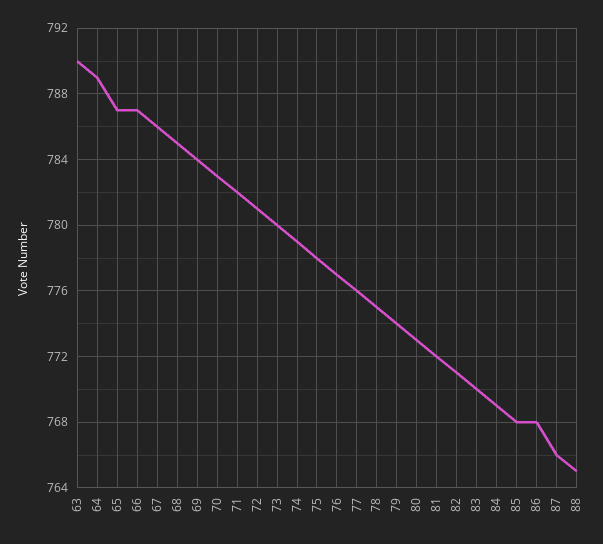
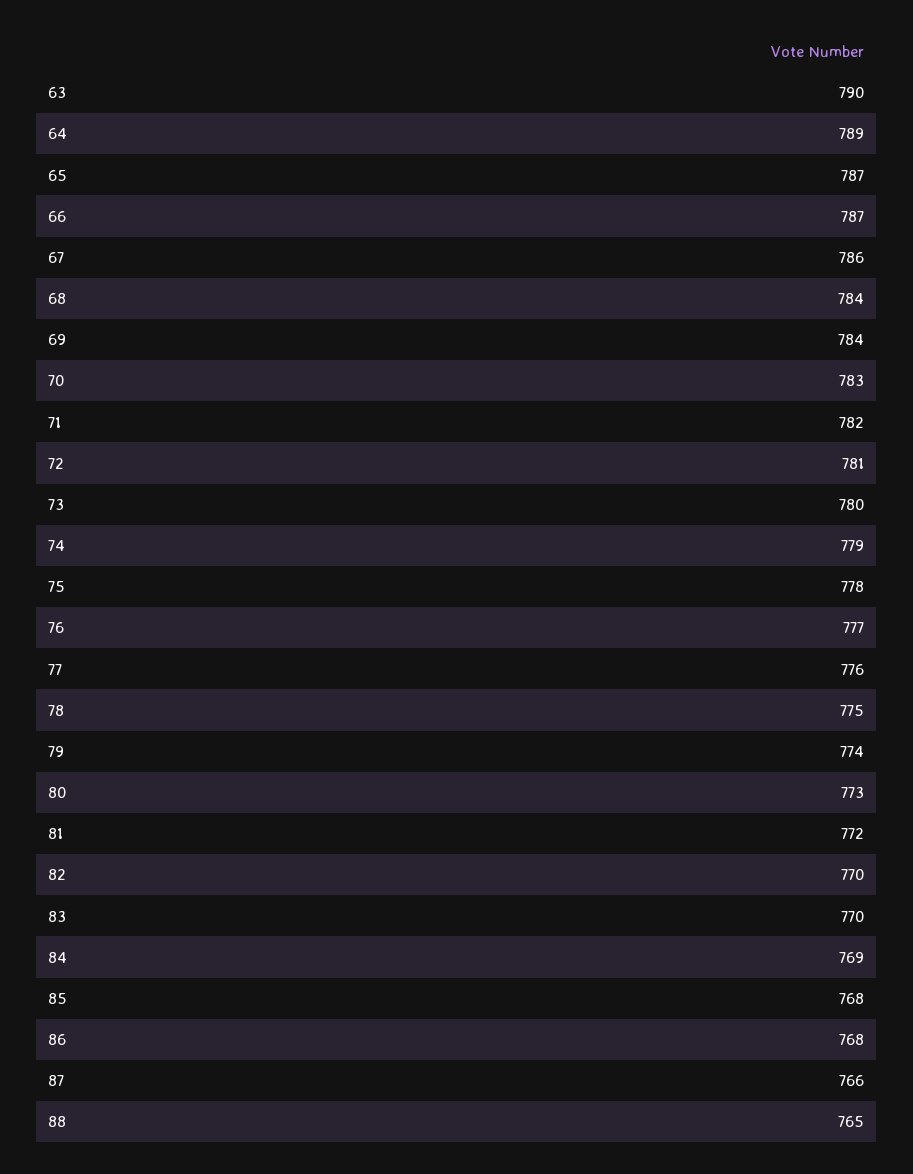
68: 785 -> 784
82: 771 -> 770

